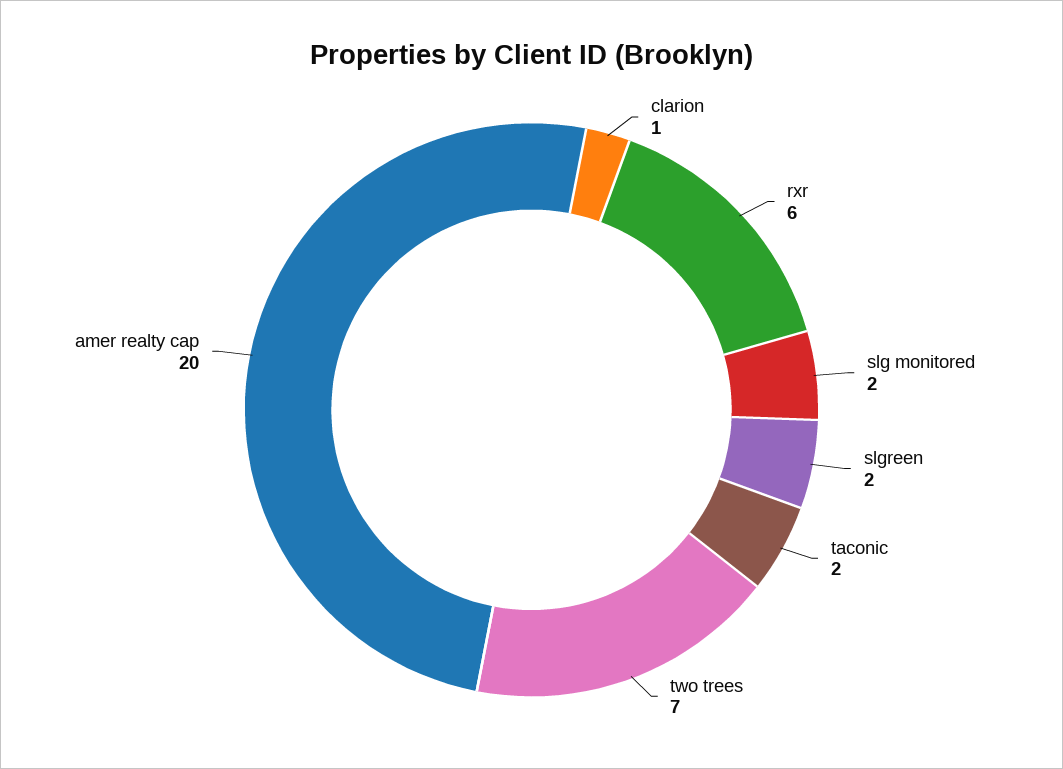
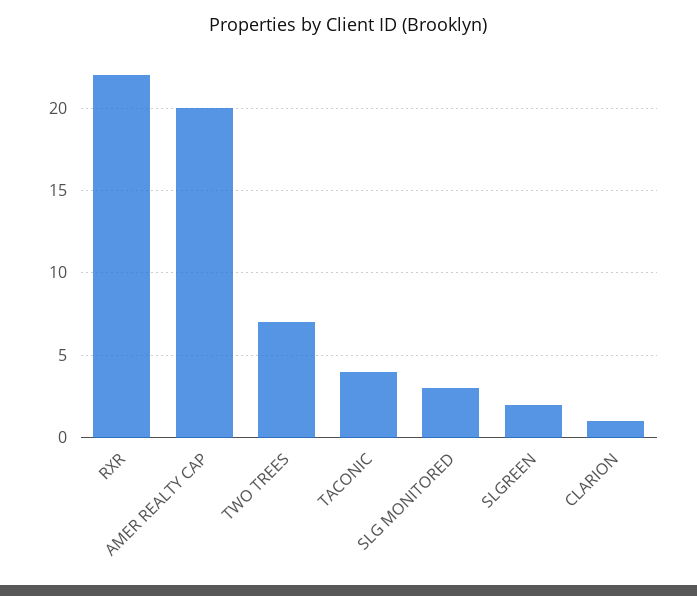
rxr: 6 -> 22
slg monitored: 2 -> 3
taconic: 2 -> 4

